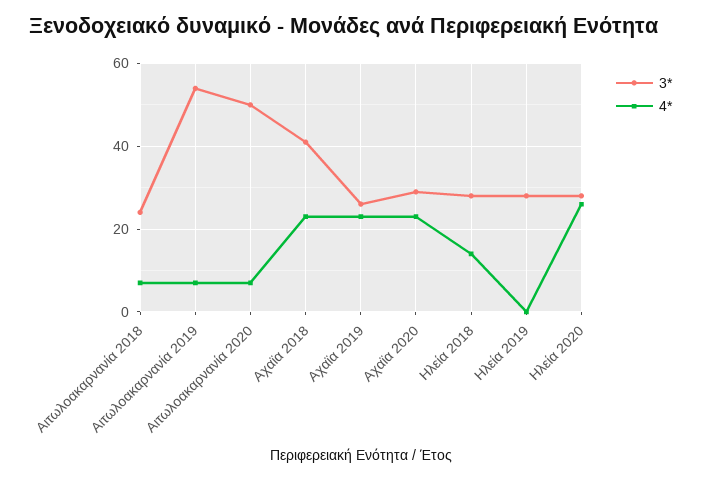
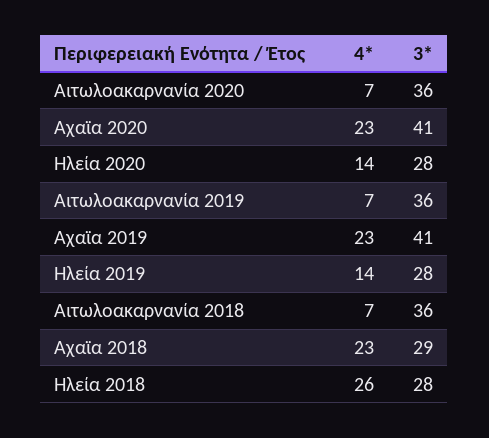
3*, Αιτωλοακαρνανία 2018: 25 -> 36
3*, Αιτωλοακαρνανία 2019: 55 -> 36
3*, Αιτωλοακαρνανία 2020: 50 -> 36
3*, Αχαϊα 2018: 40 -> 29
3*, Αχαϊα 2019: 25 -> 41
3*, Αχαϊα 2020: 30 -> 41
4*, Ηλεία 2018: 15 -> 26
4*, Ηλεία 2019: 0 -> 14
4*, Ηλεία 2020: 25 -> 14

